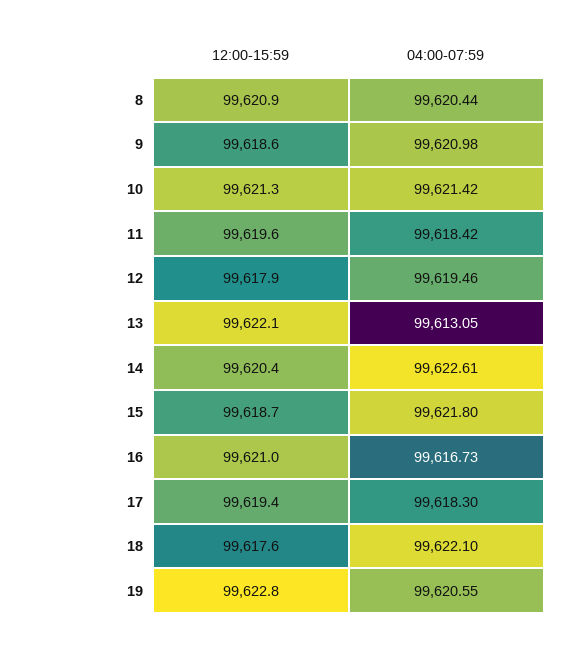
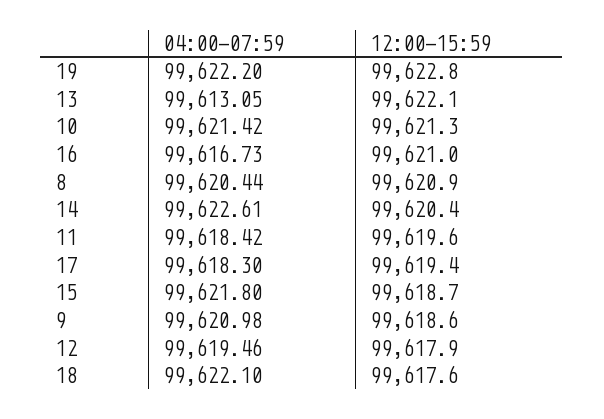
04:00-07:59, 19: 99620.55 -> 99622.2

